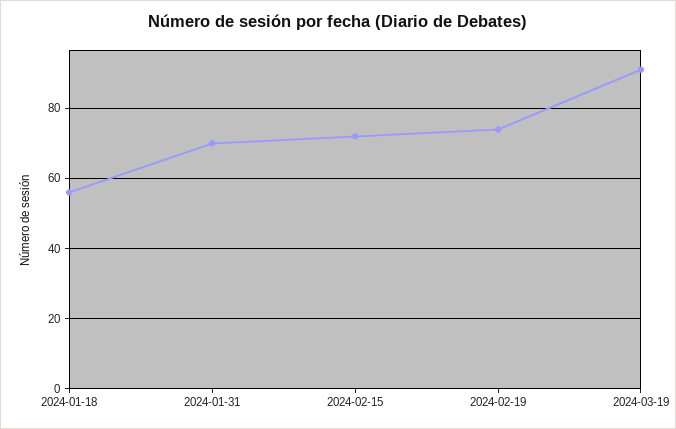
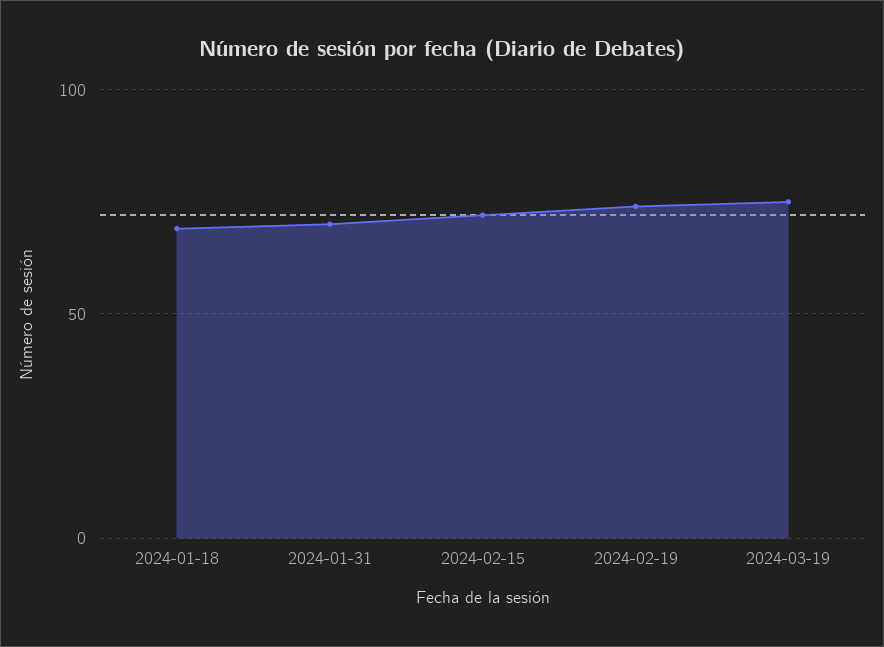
2024-01-18: 55 -> 70
2024-03-19: 90 -> 75

